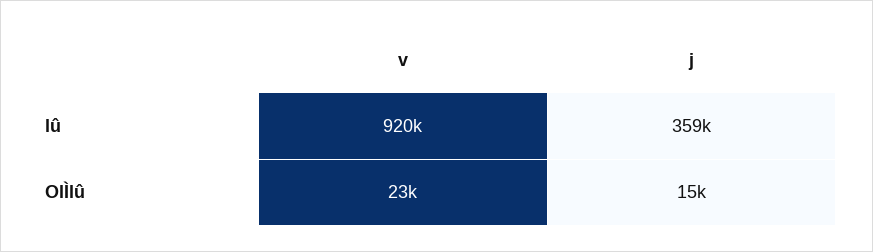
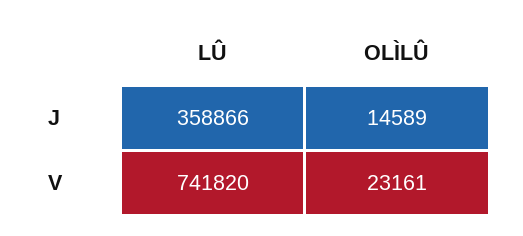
v, lû: 920000 -> 741820

